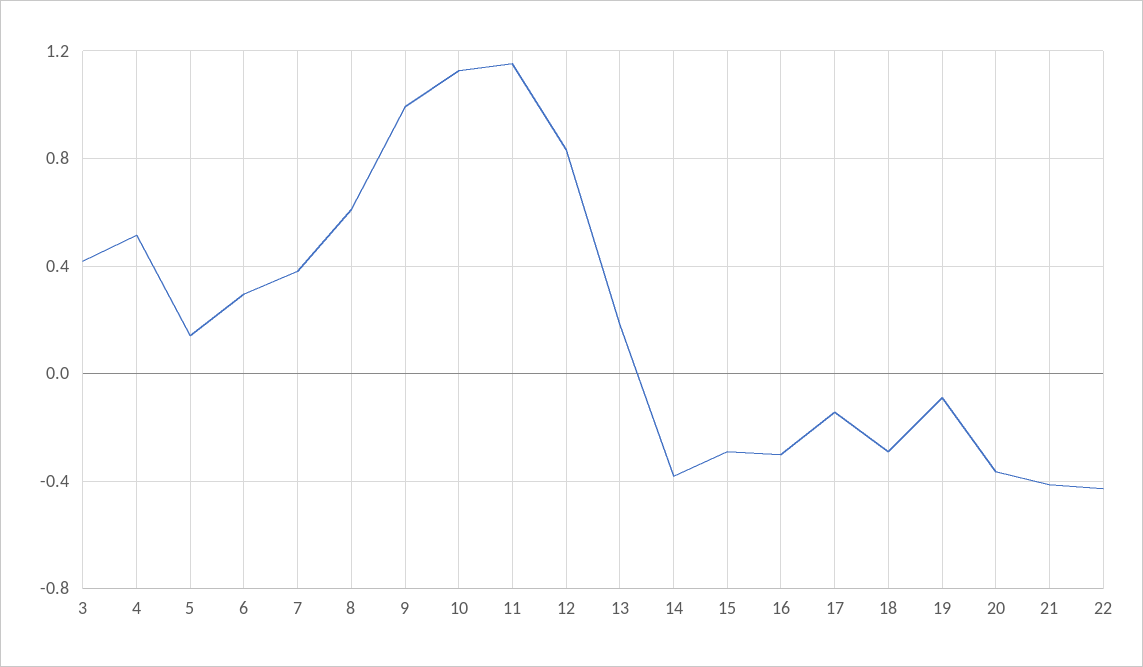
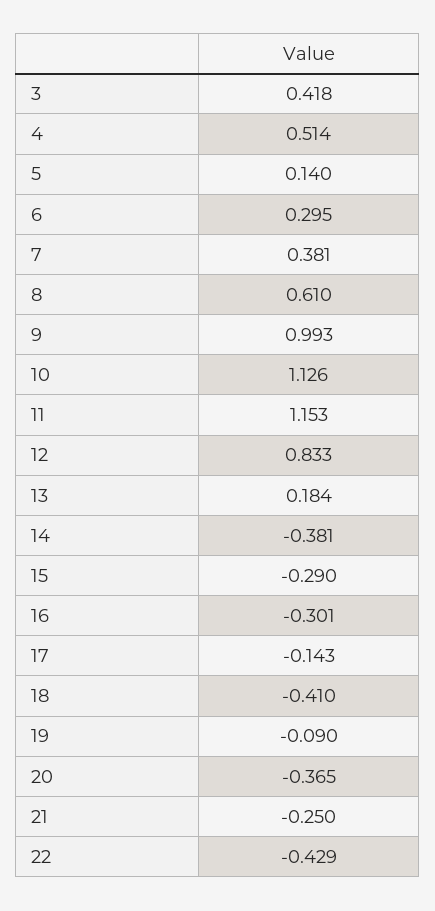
18: -0.3 -> -0.41
21: -0.4 -> -0.25

